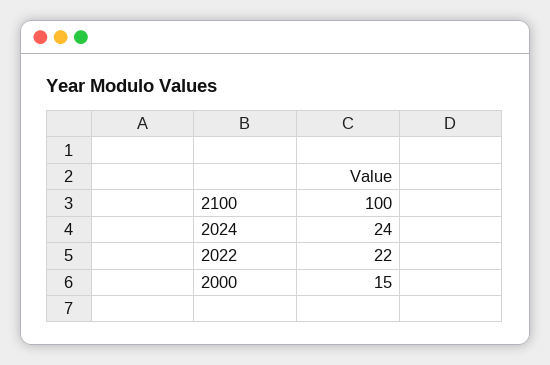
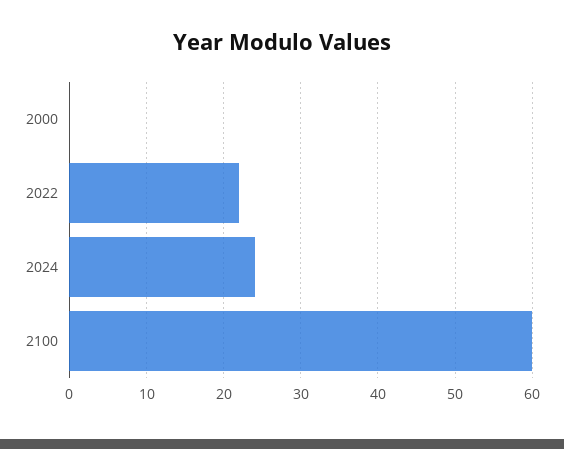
2100: 100 -> 60
2000: 15 -> 0

